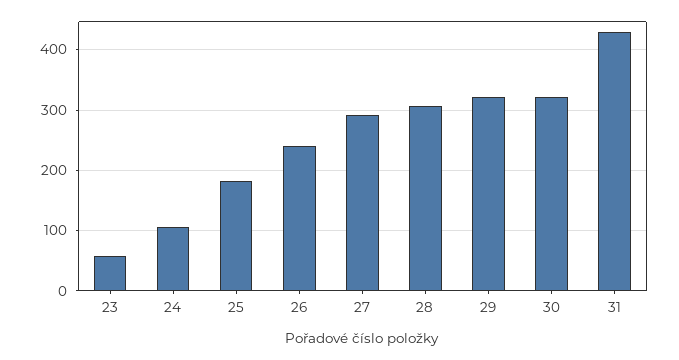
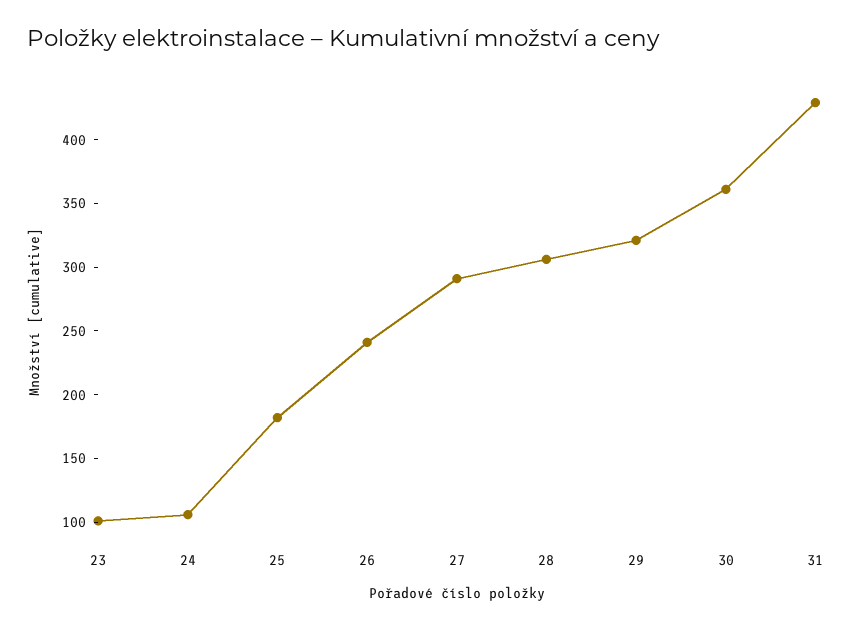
23: 60 -> 100
30: 320 -> 360

